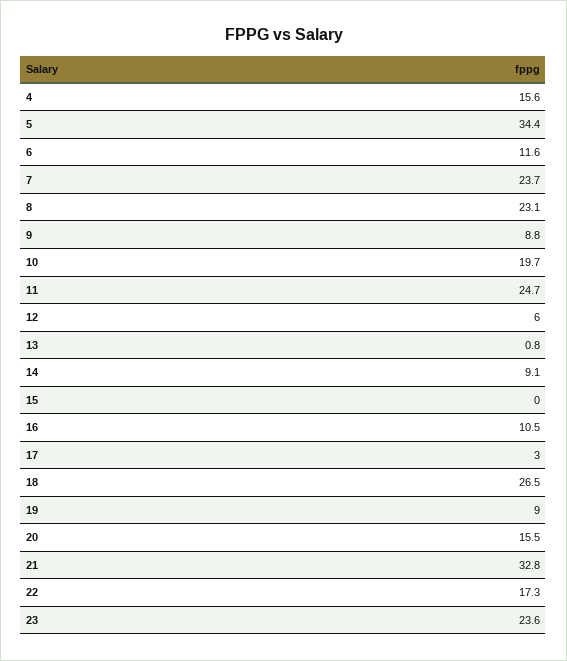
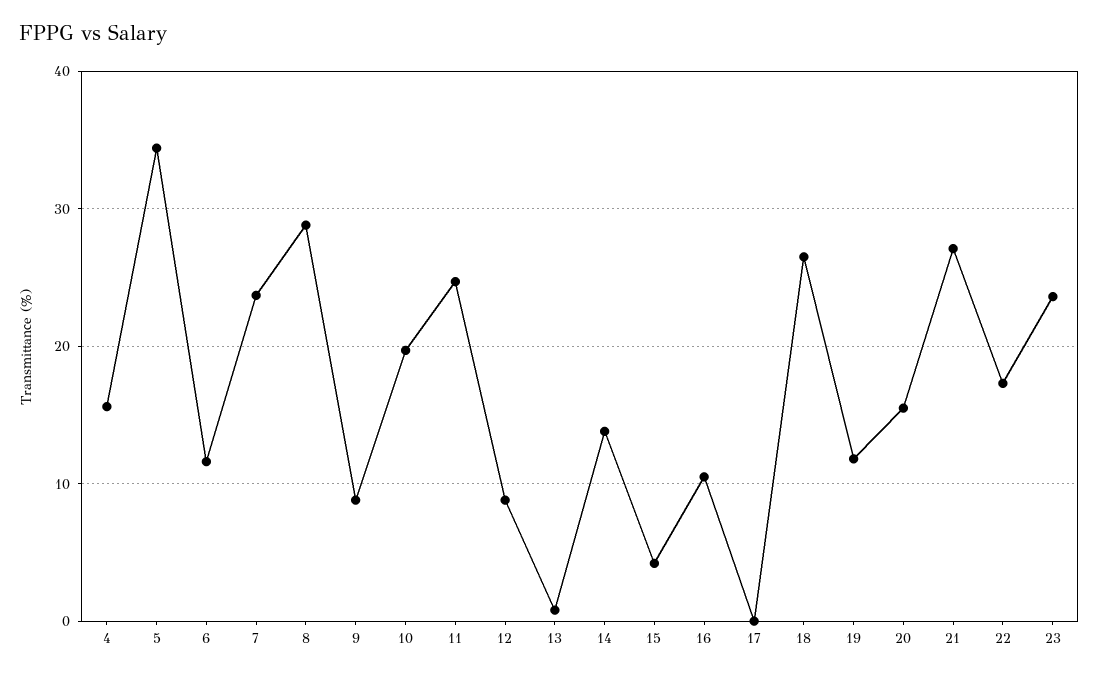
8: 23.1 -> 29
12: 6 -> 9
14: 9.1 -> 14
15: 0 -> 4
17: 3 -> 0
19: 9 -> 12
21: 32.8 -> 27

